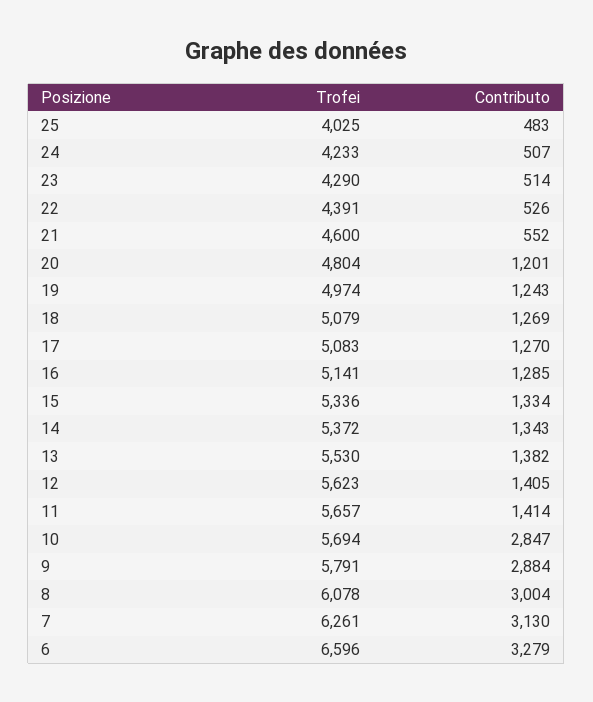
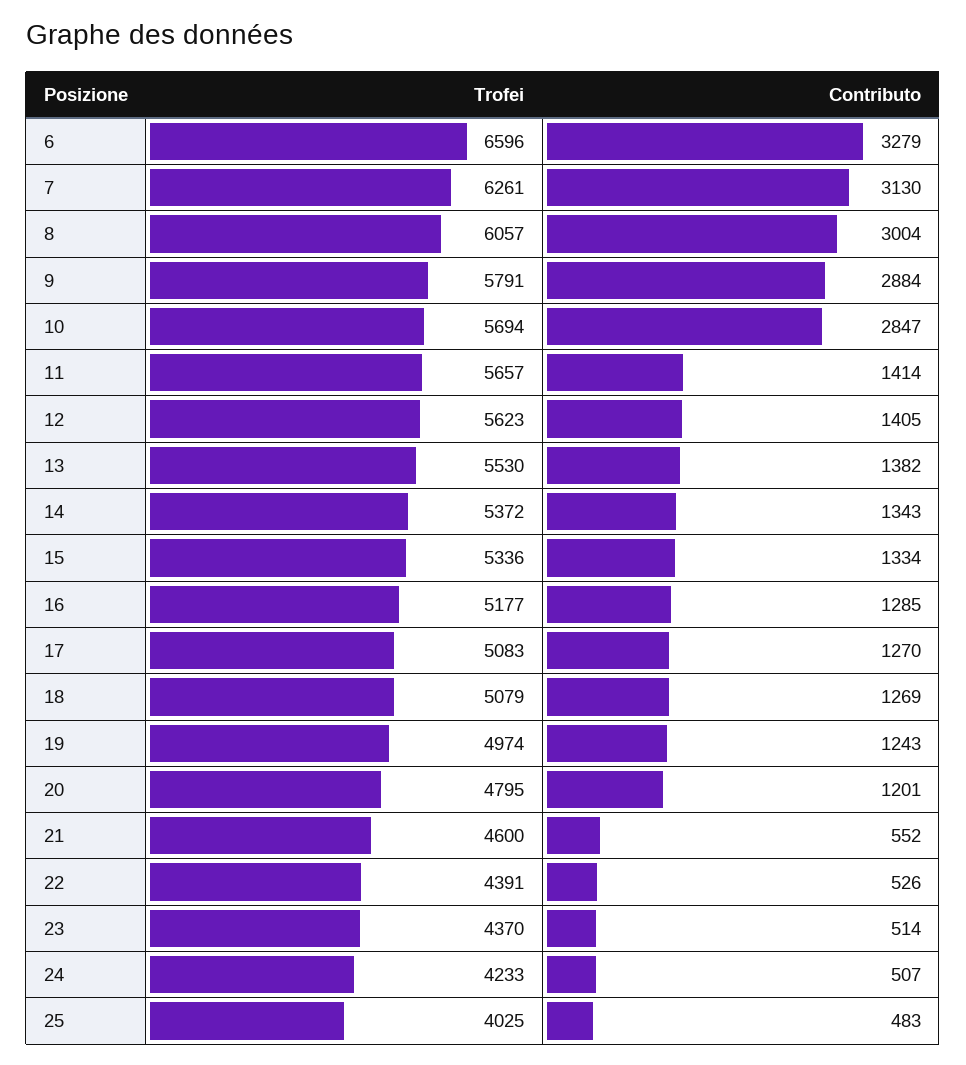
Trofei, 23: 4290 -> 4370
Trofei, 20: 4804 -> 4795
Trofei, 16: 5141 -> 5177
Trofei, 8: 6078 -> 6057

